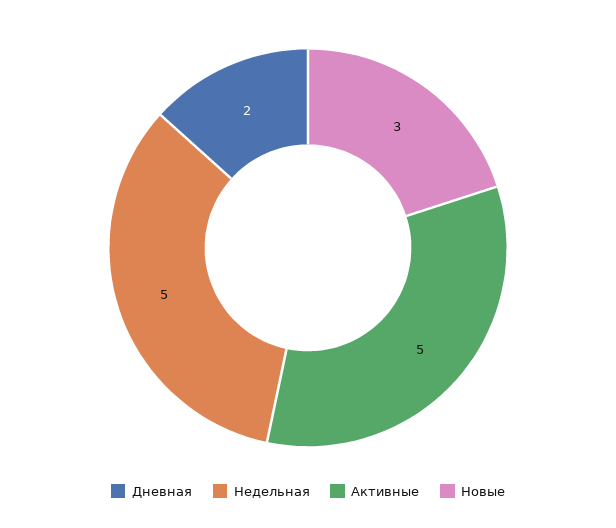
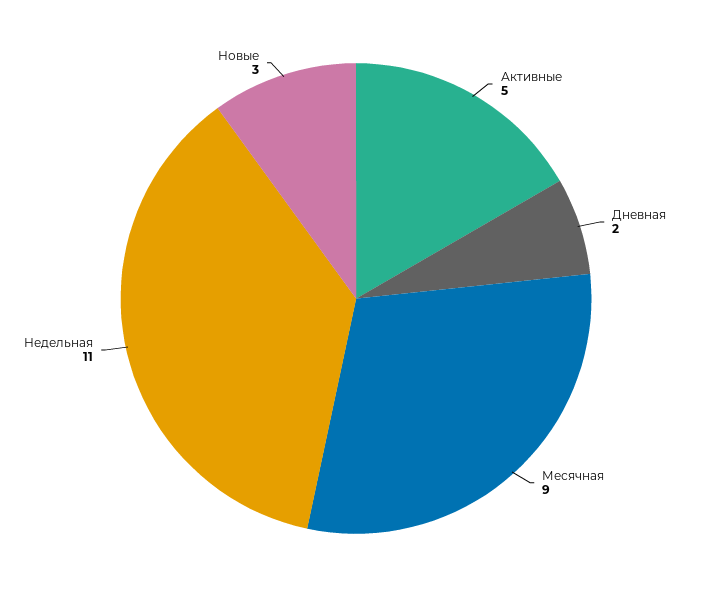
Недельная: 5 -> 11
Месячная: none -> 9

